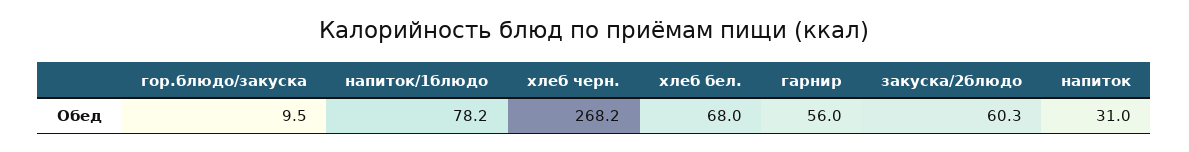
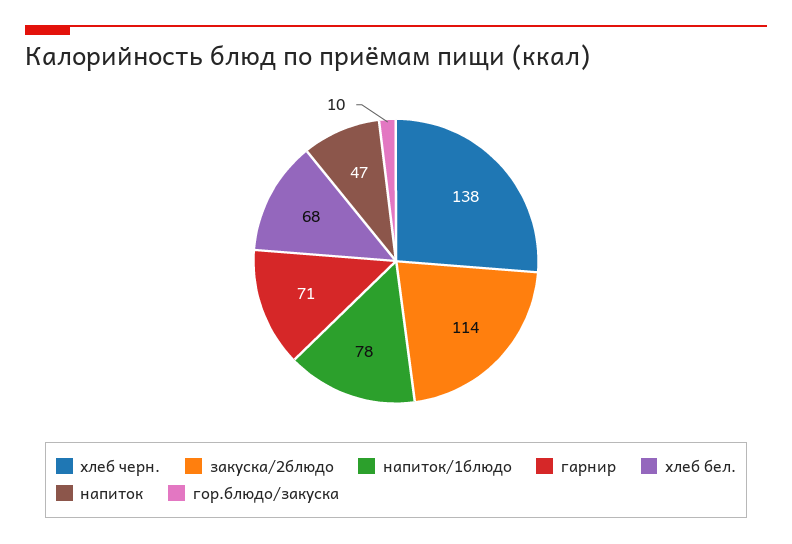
хлеб черн.: 268.2 -> 138
гарнир: 56 -> 71
закуска/2блюдо: 60.3 -> 114
напиток: 31 -> 47

